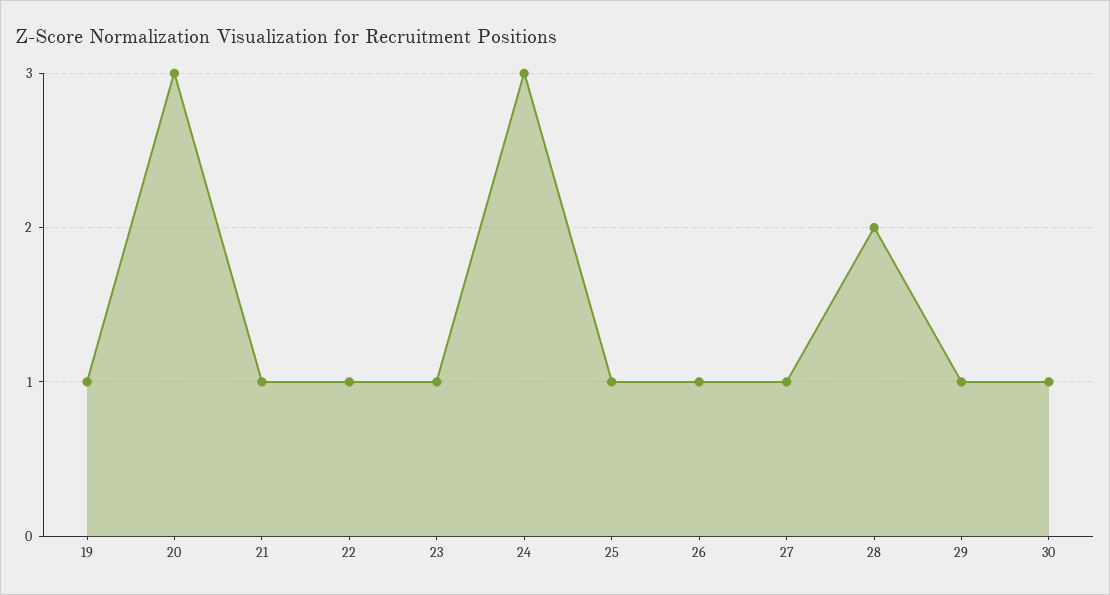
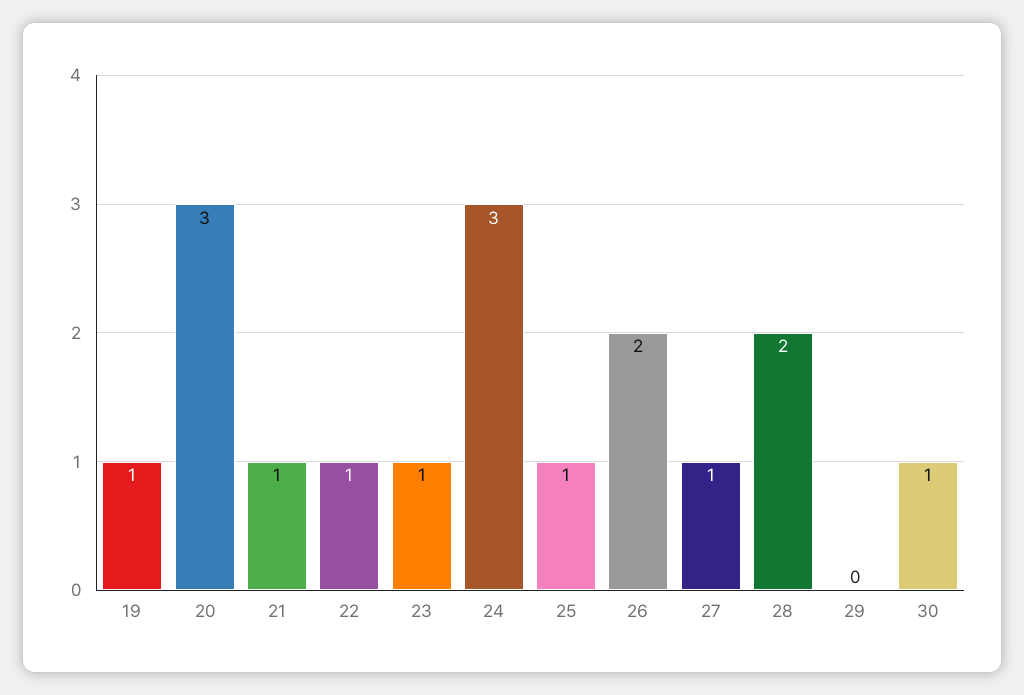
26: 1 -> 2
29: 1 -> 0

